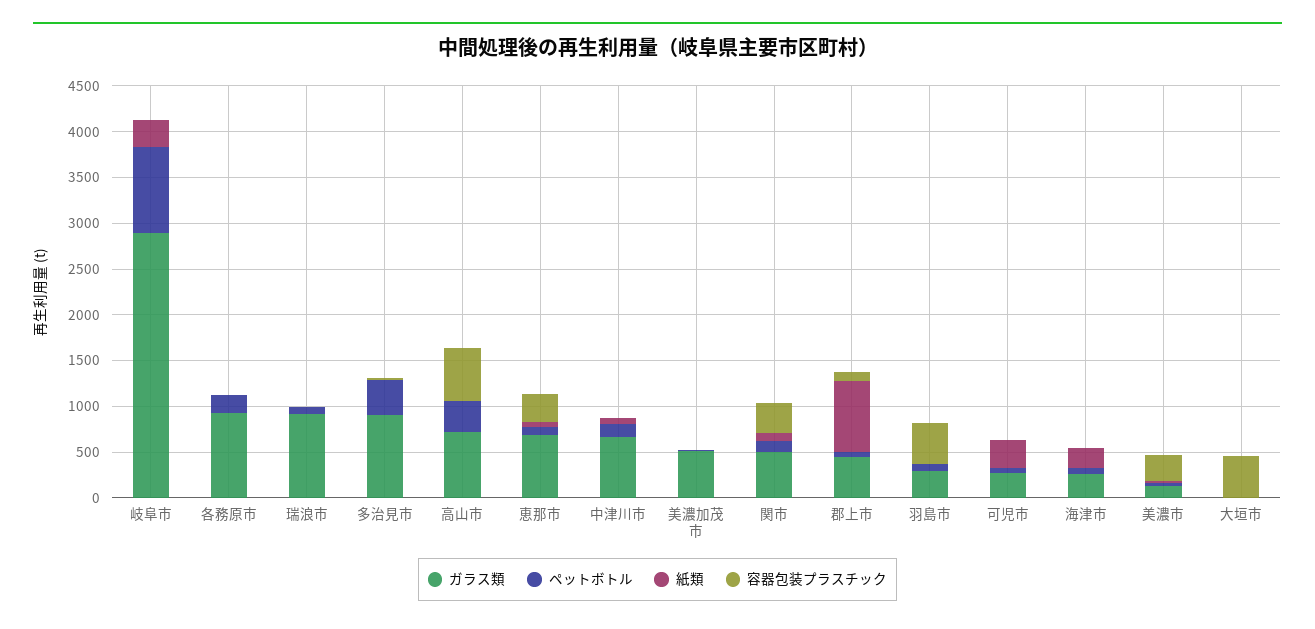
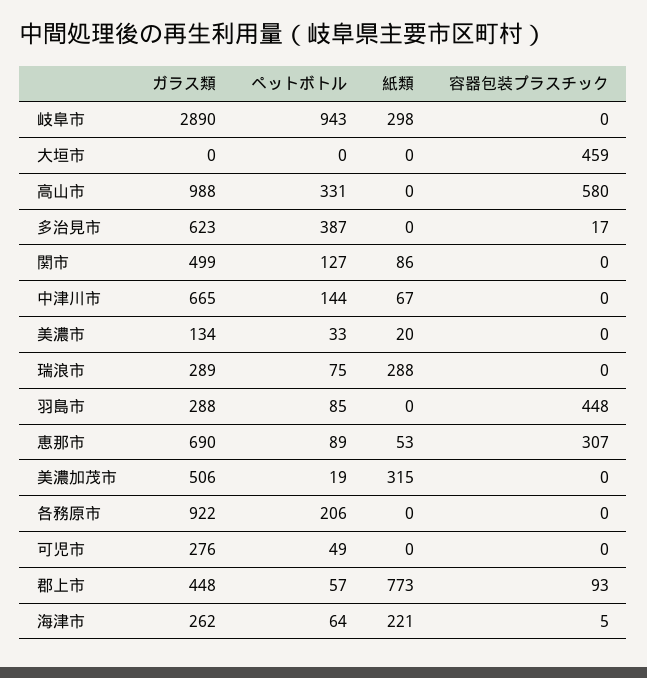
ガラス類, 瑞浪市: 900 -> 289
紙類, 瑞浪市: 0 -> 288
ガラス類, 多治見市: 900 -> 623
ガラス類, 高山市: 700 -> 988
紙類, 美濃加茂市: 0 -> 315
容器包装プラスチック, 関市: 300 -> 0
紙類, 可児市: 300 -> 0
容器包装プラスチック, 美濃市: 300 -> 0

